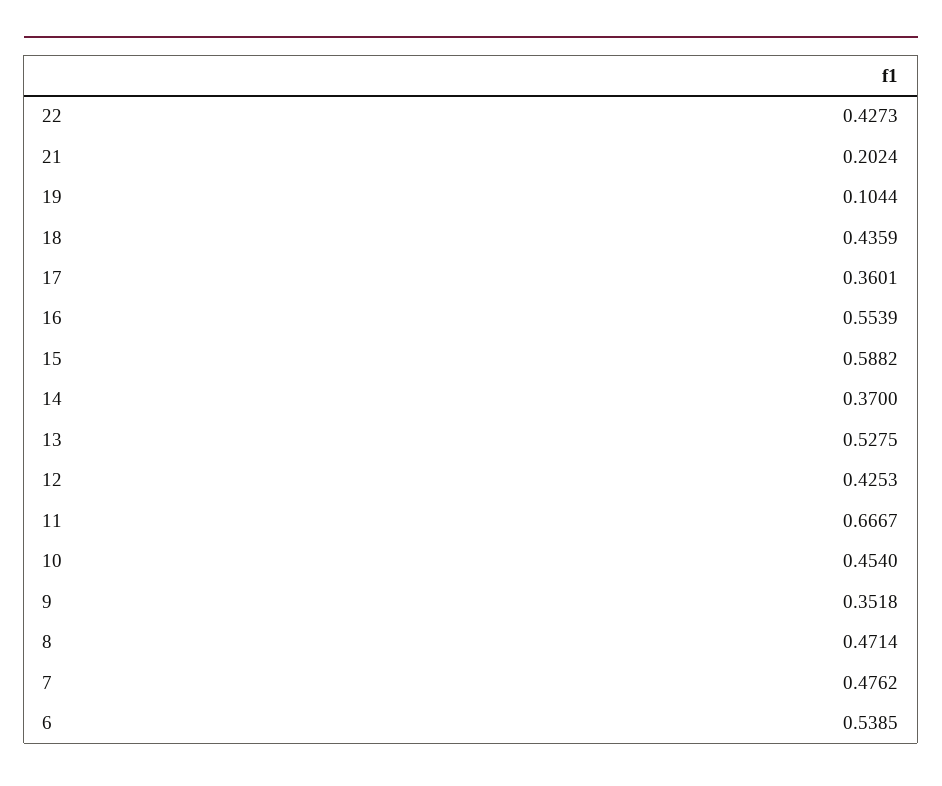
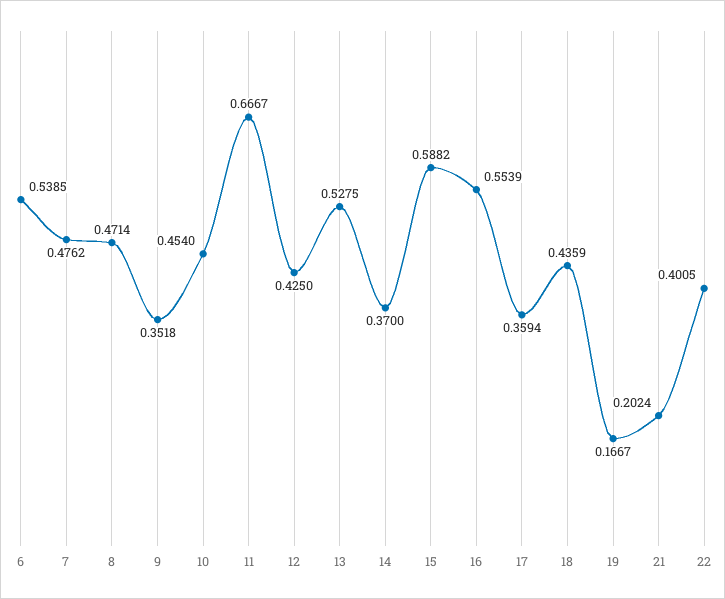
22: 0.4273 -> 0.4005
19: 0.1044 -> 0.1667
17: 0.3601 -> 0.3594
12: 0.4253 -> 0.425

